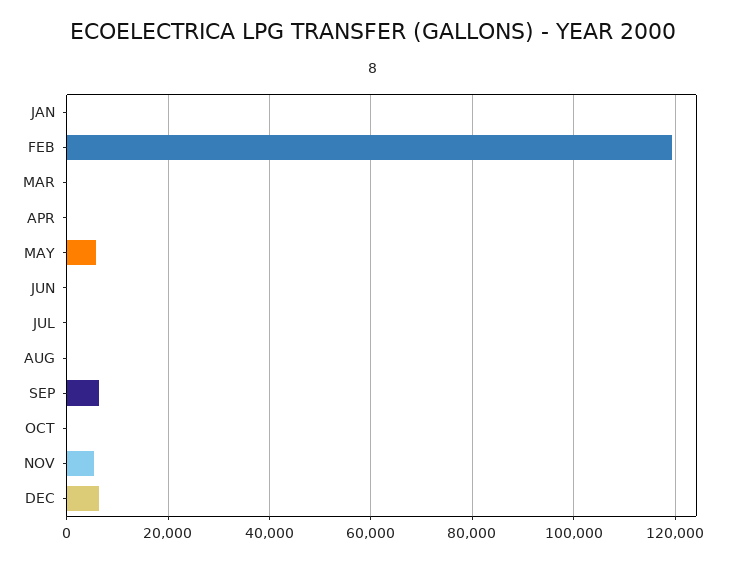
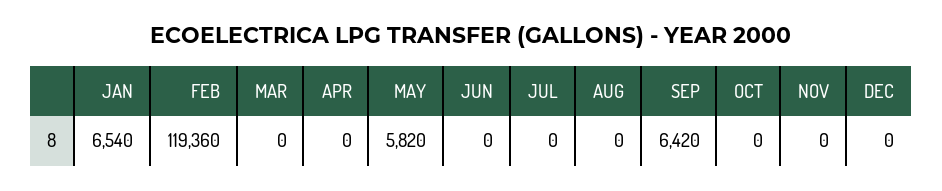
JAN: 0 -> 6540
NOV: 6000 -> 0
DEC: 6000 -> 0

